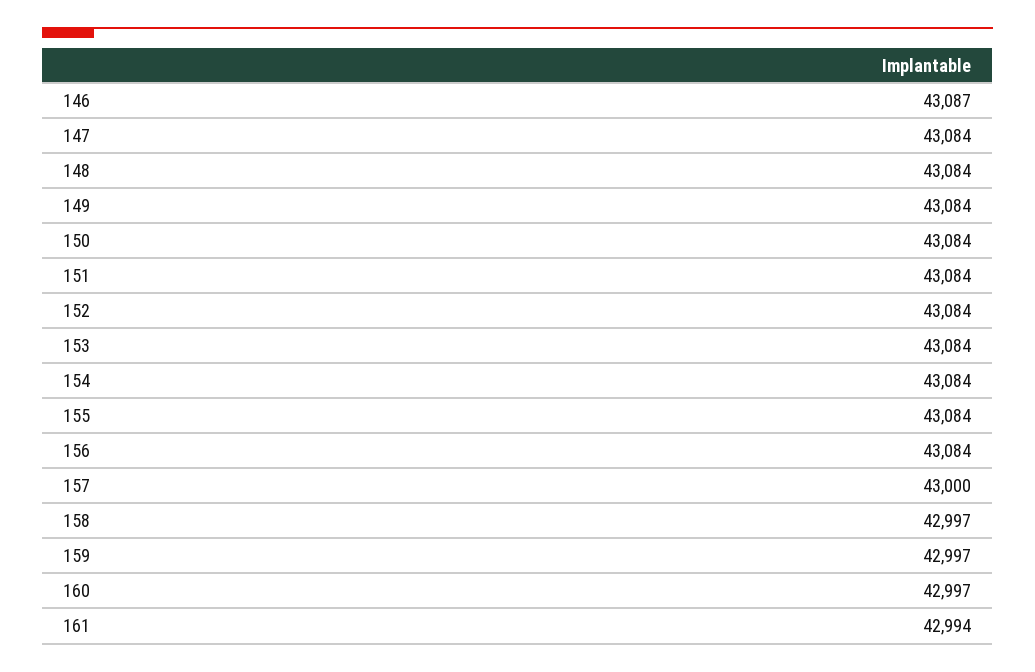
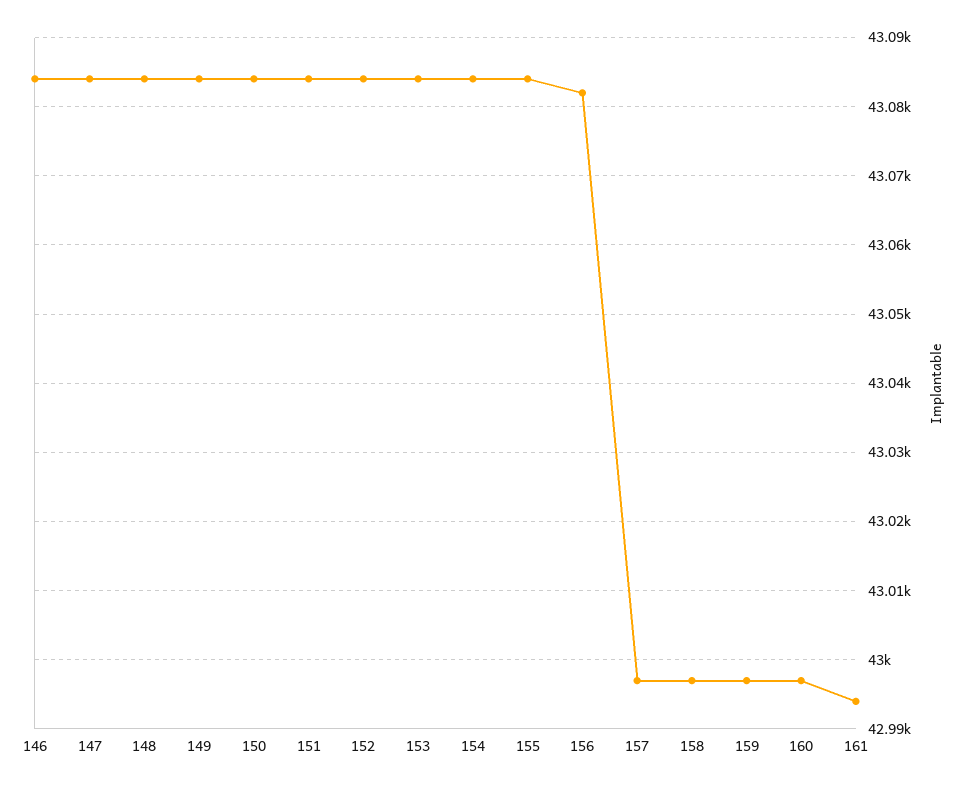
146: 43087 -> 43084
156: 43084 -> 43082
157: 43000 -> 42997

